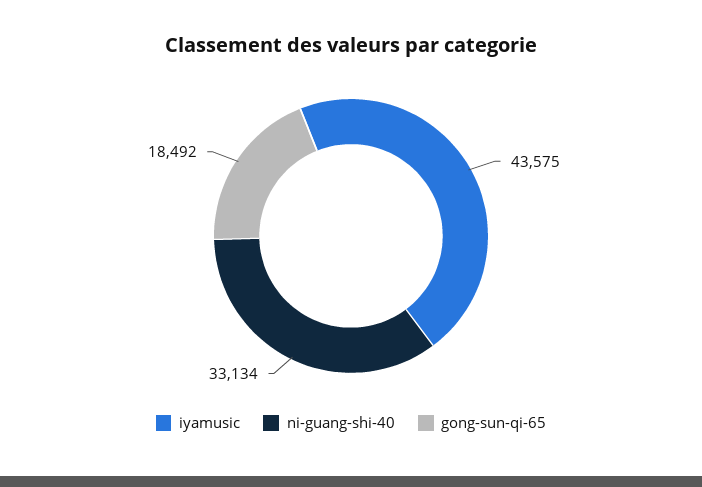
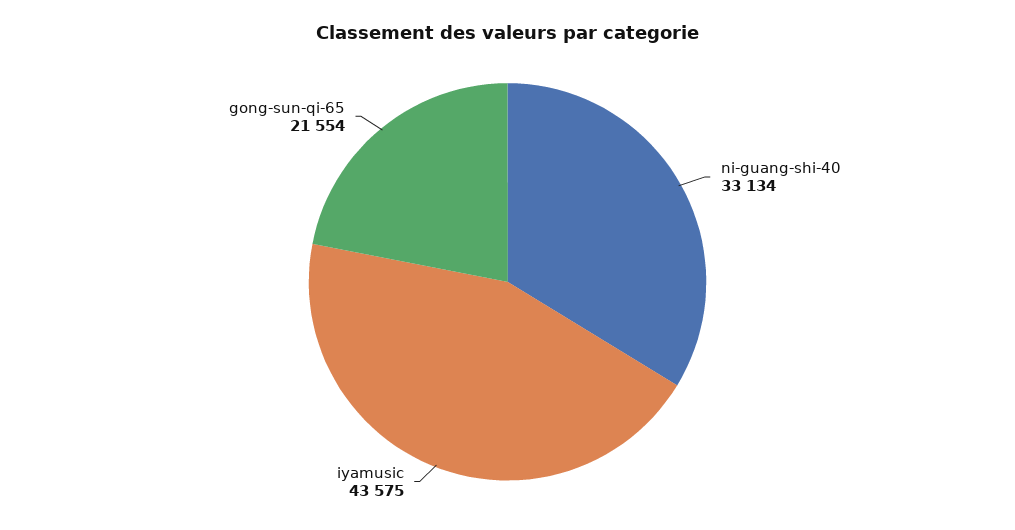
gong-sun-qi-65: 18492 -> 21554

